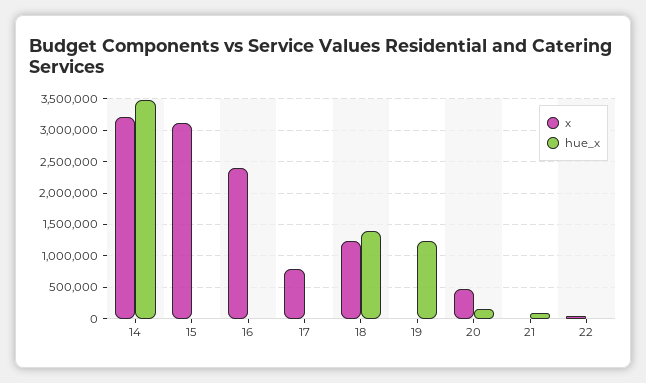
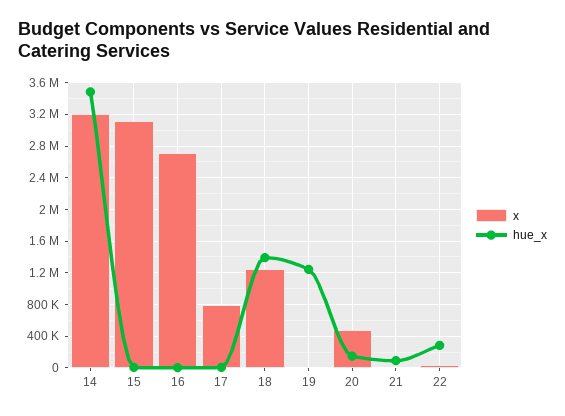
x, 16: 2400000 -> 2700000
hue_x, 22: 0 -> 300000

